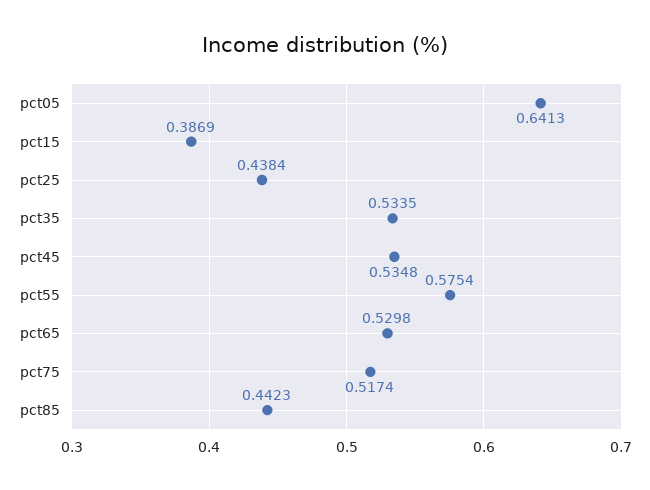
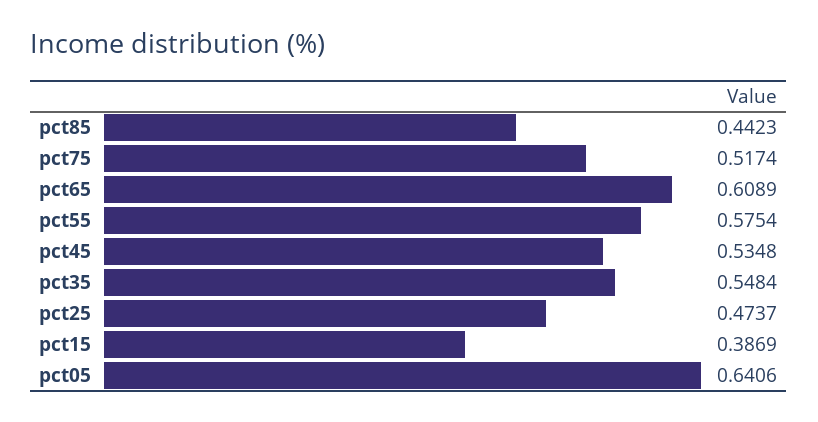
pct05: 0.6413 -> 0.6406
pct25: 0.4384 -> 0.4737
pct35: 0.5335 -> 0.5484
pct65: 0.5298 -> 0.6089

